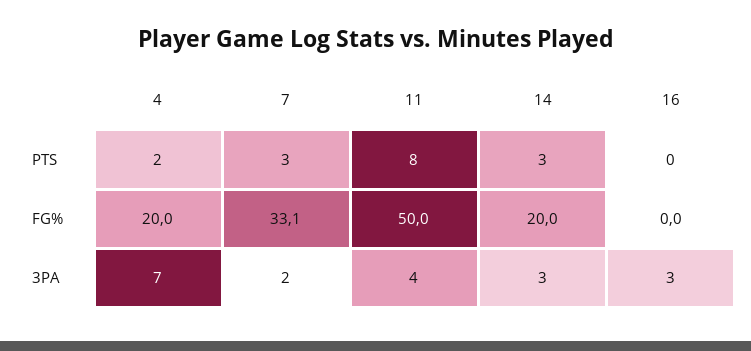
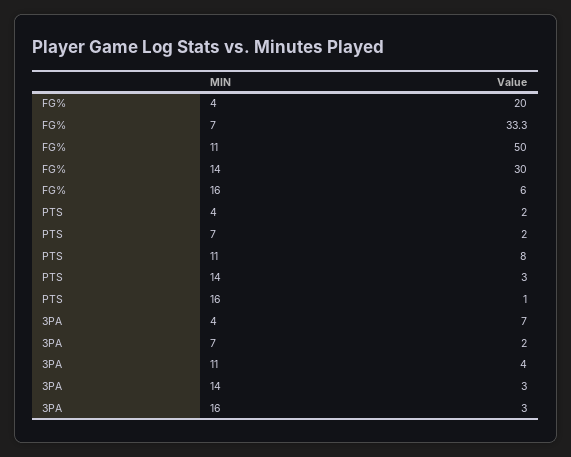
7, PTS: 3 -> 2
16, PTS: 0 -> 1
7, FG%: 33.1 -> 33.3
14, FG%: 20 -> 30
16, FG%: 0 -> 6

